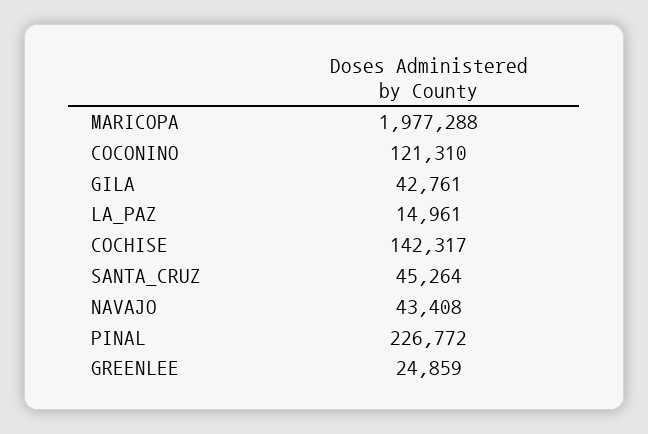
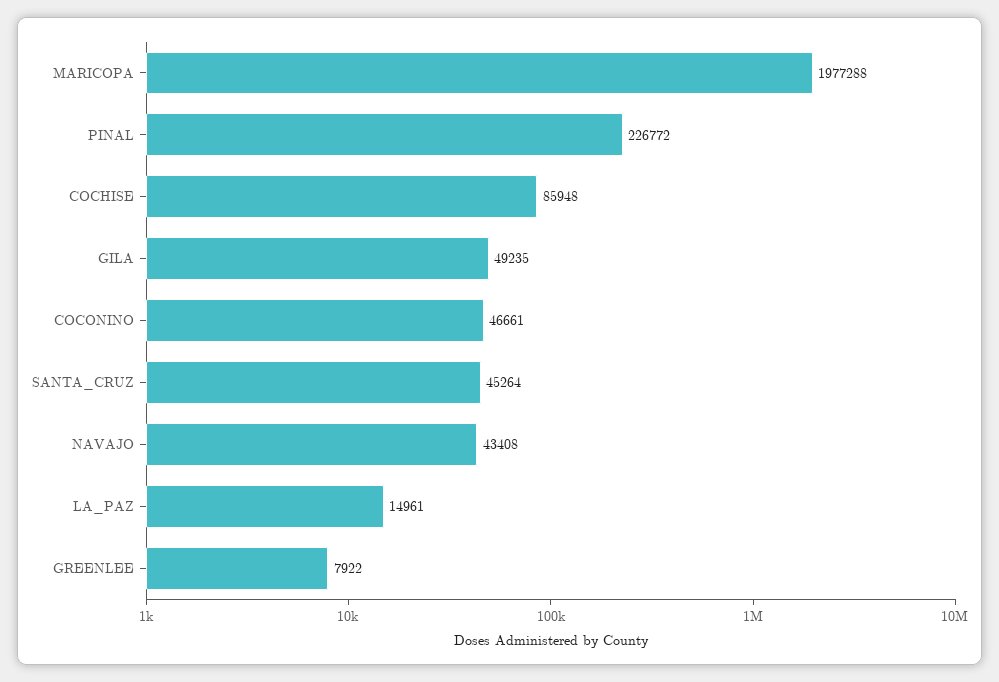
COCONINO: 121310 -> 46661
GILA: 42761 -> 49235
COCHISE: 142317 -> 85948
GREENLEE: 24859 -> 7922

